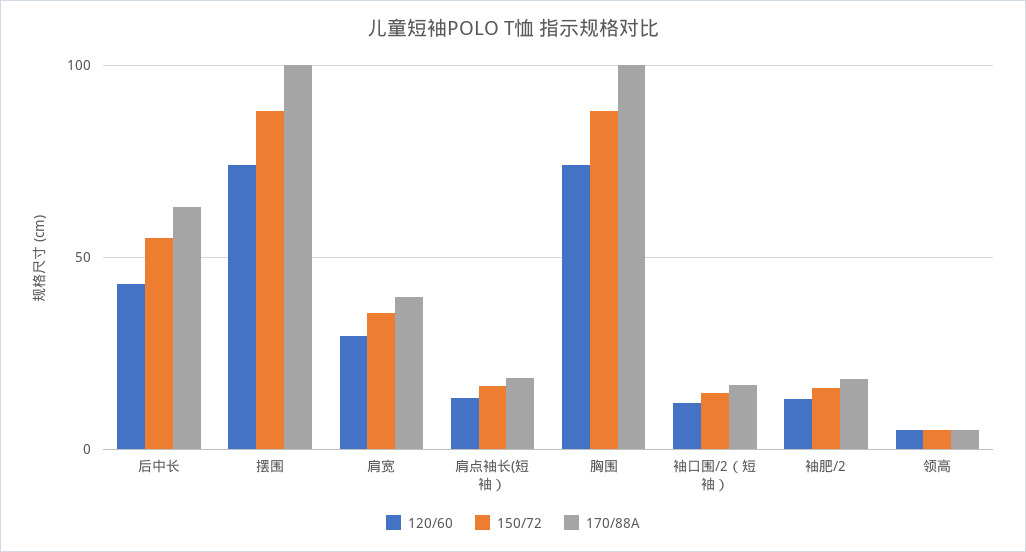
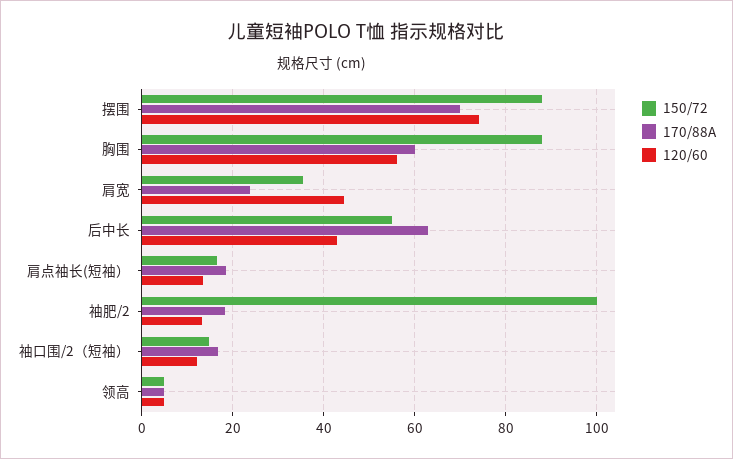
170/88A, 摆围: 100 -> 70
120/60, 肩宽: 30 -> 44
170/88A, 肩宽: 40 -> 24
120/60, 胸围: 75 -> 56
170/88A, 胸围: 100 -> 60
150/72, 袖肥/2: 15 -> 100

